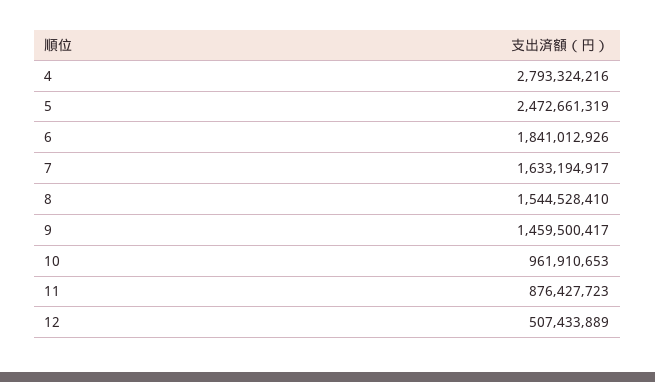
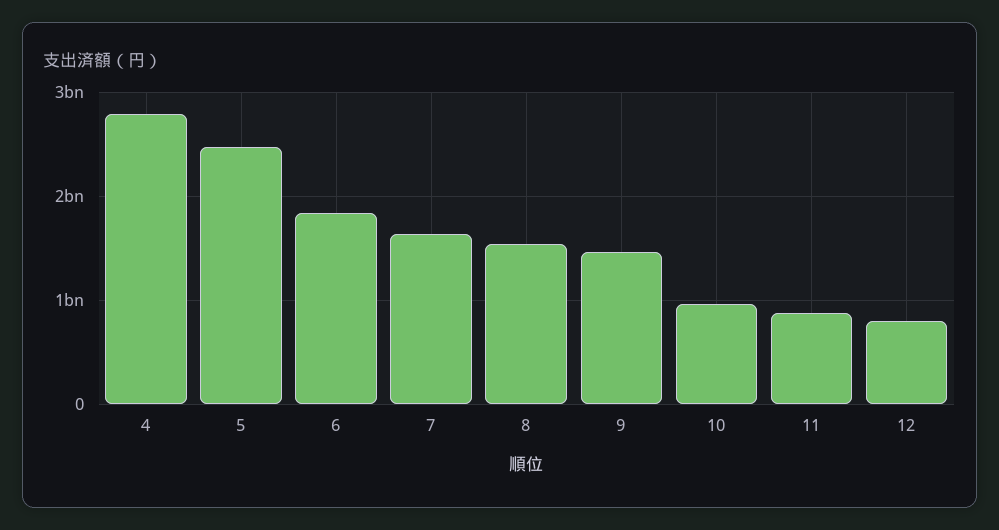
12: 507433889 -> 800000000

